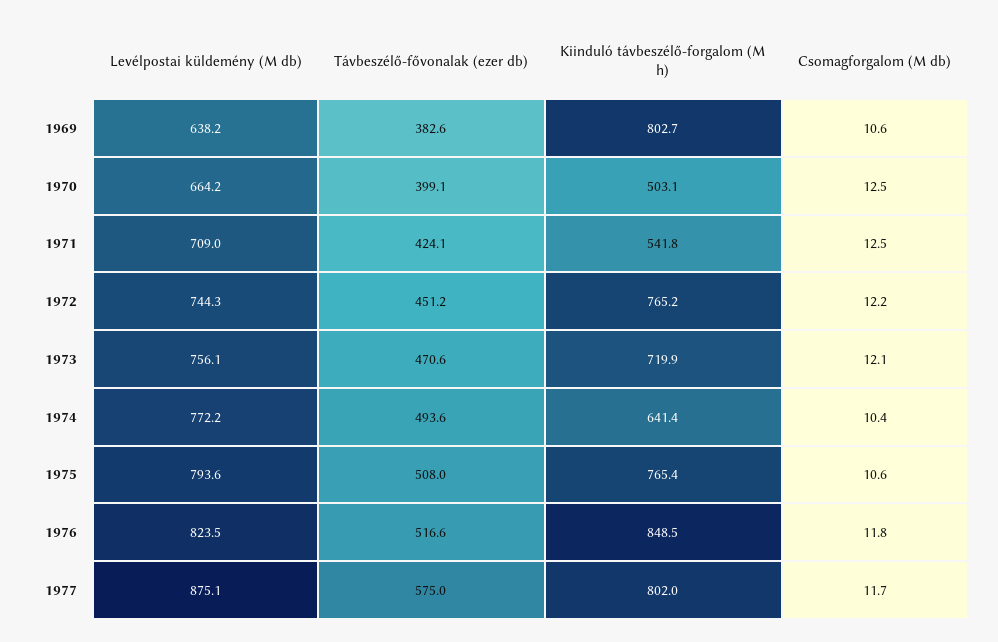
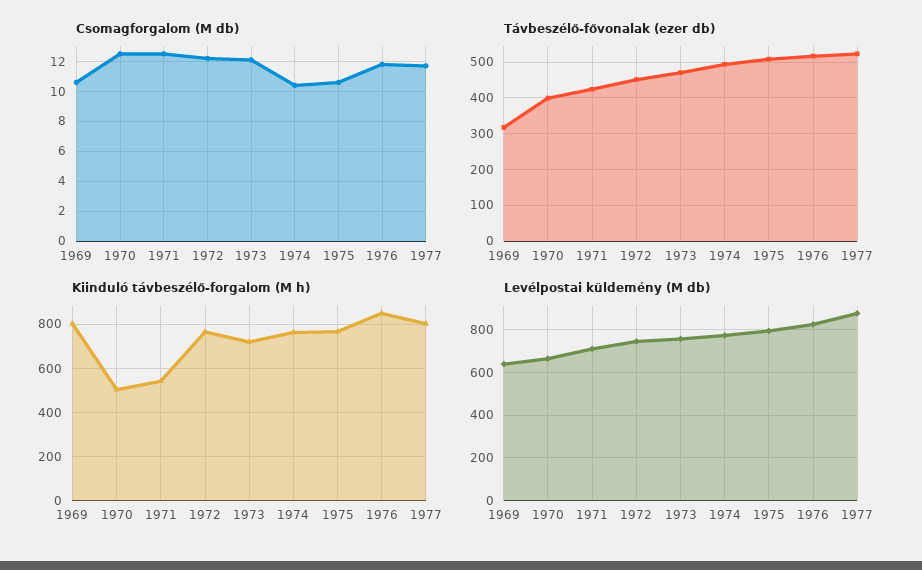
Távbeszélő-fővonalak (ezer db), 1969: 382.6 -> 320
Kiinduló távbeszélő-forgalom (M h), 1974: 641.4 -> 750
Távbeszélő-fővonalak (ezer db), 1977: 575 -> 520

